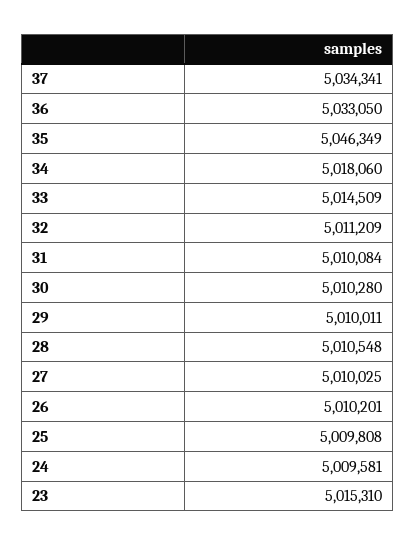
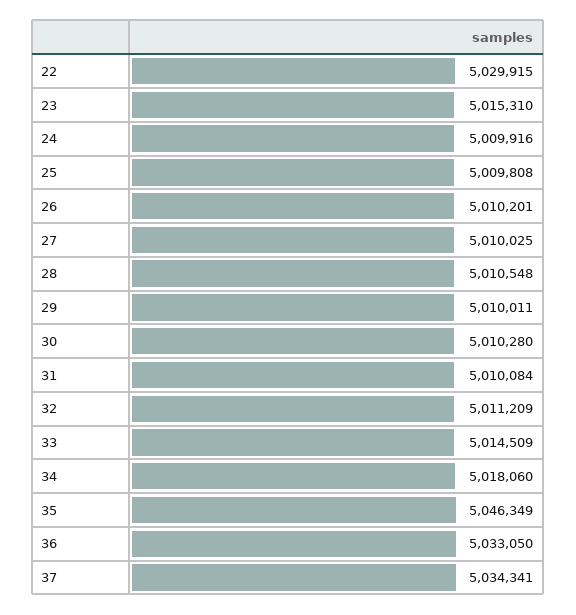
24: 5009581 -> 5009916
22: none -> 5029915

